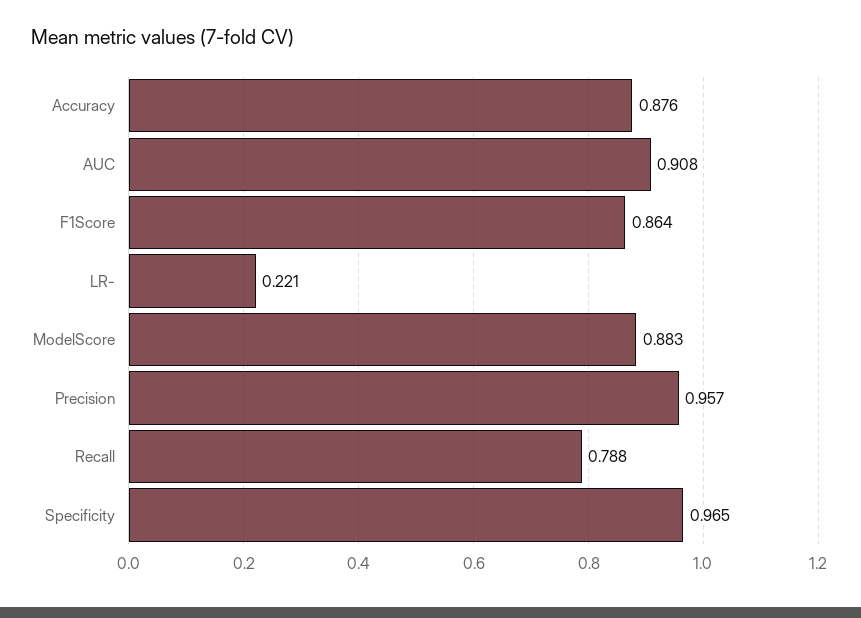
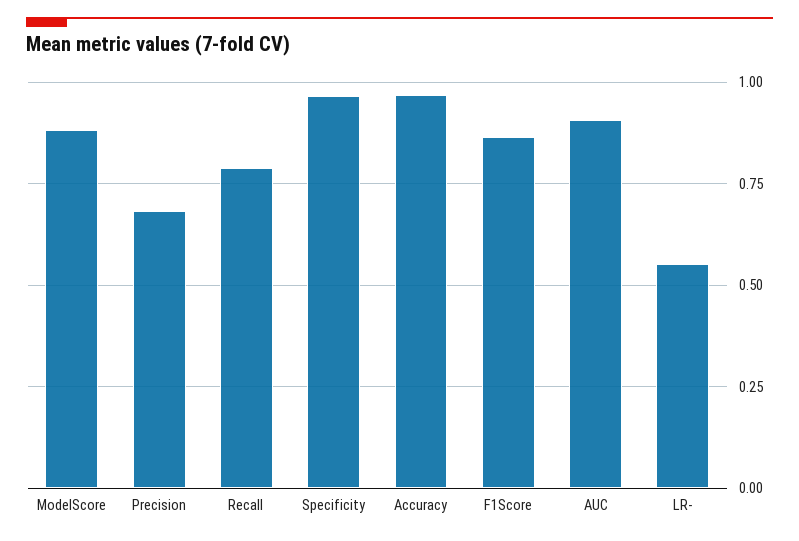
Accuracy: 0.876 -> 0.975
LR-: 0.221 -> 0.55
Precision: 0.957 -> 0.675

